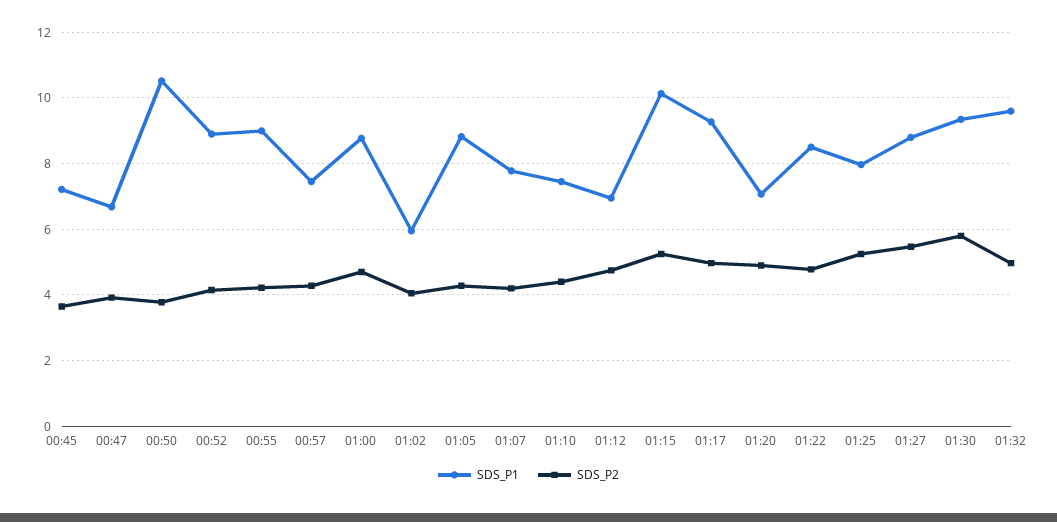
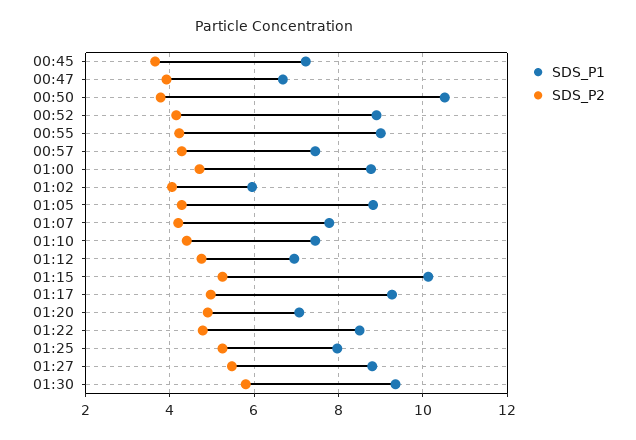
SDS_P1, 01:32: 9.6 -> none
SDS_P2, 01:32: 5 -> none

